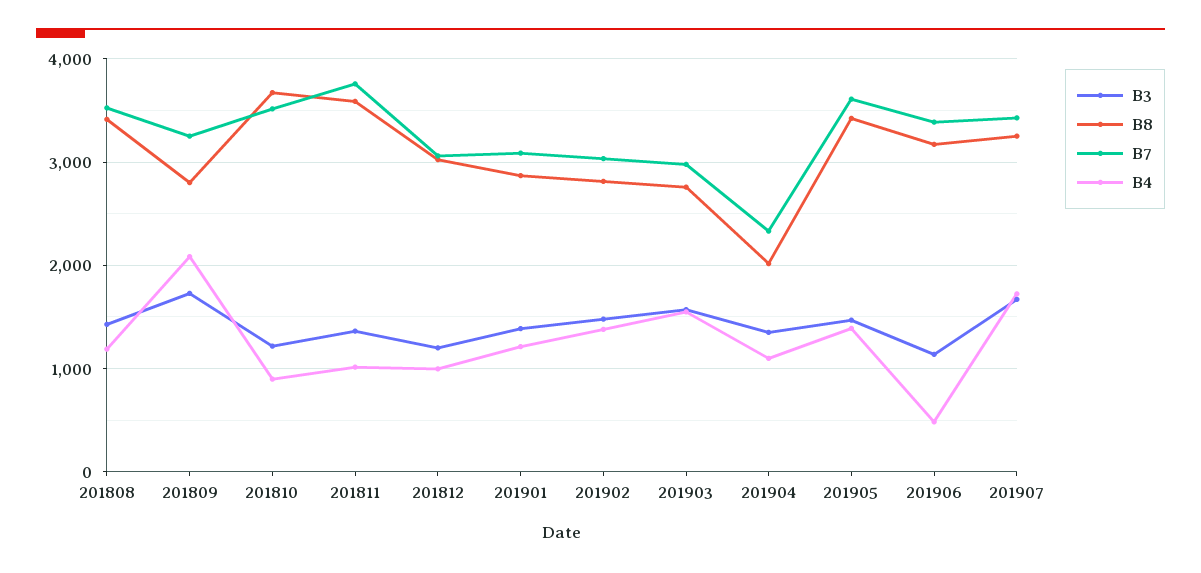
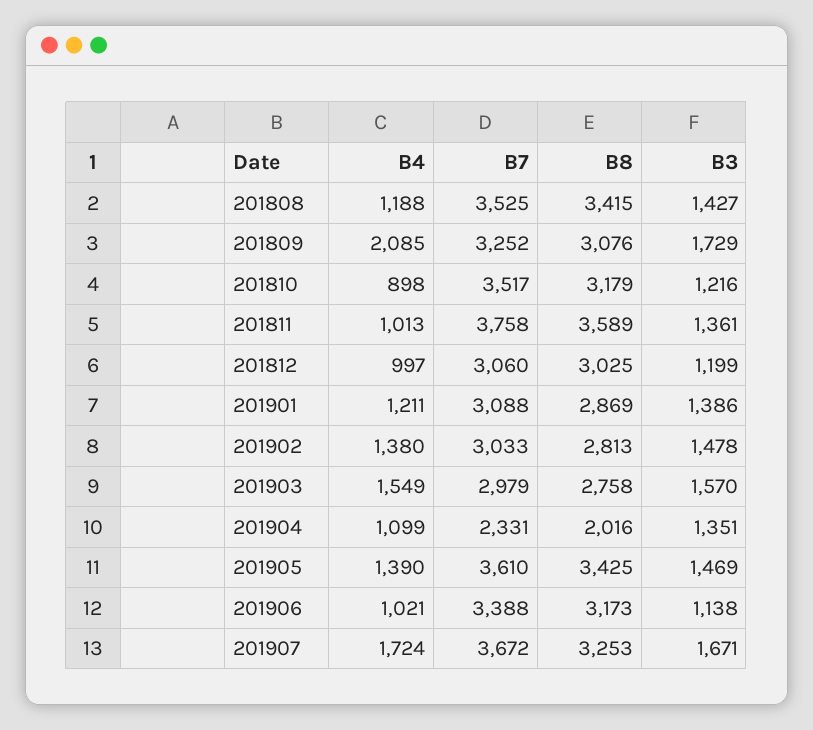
B8, 201809: 2800 -> 3076
B8, 201810: 3700 -> 3179
B4, 201906: 500 -> 1021
B7, 201907: 3400 -> 3672

